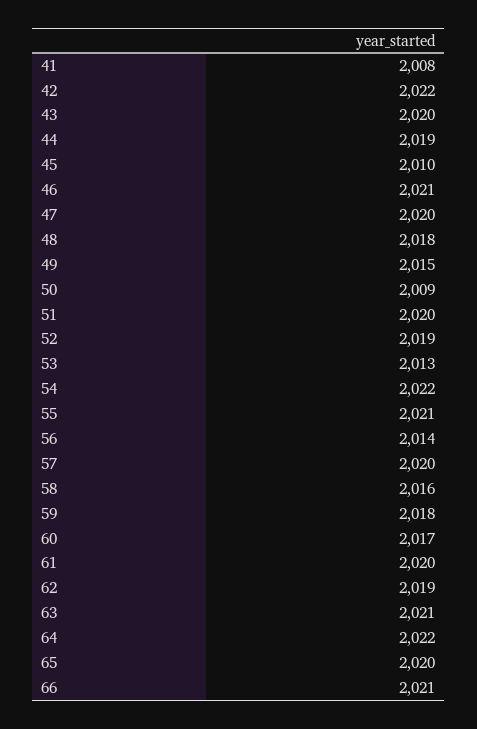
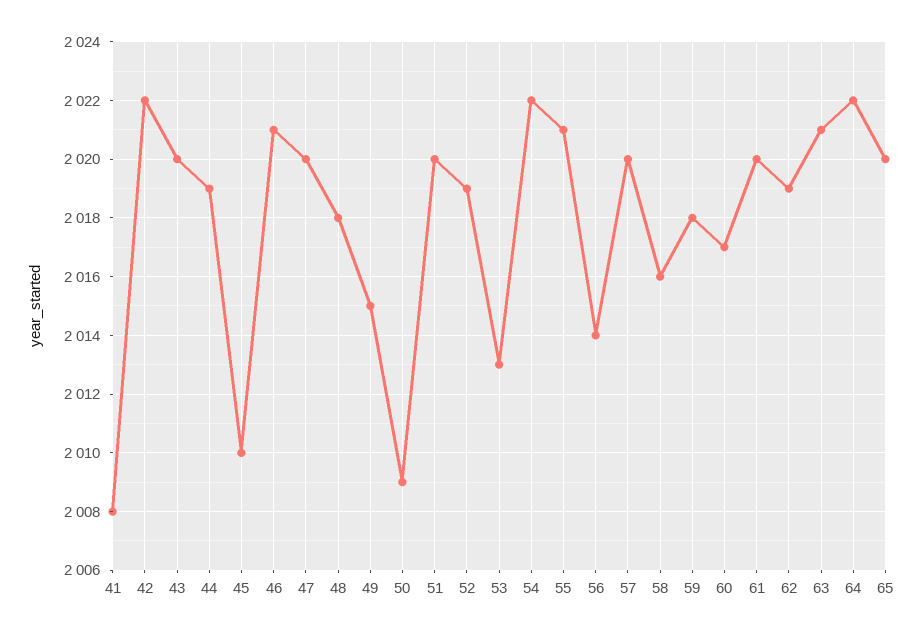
66: 2021 -> none

